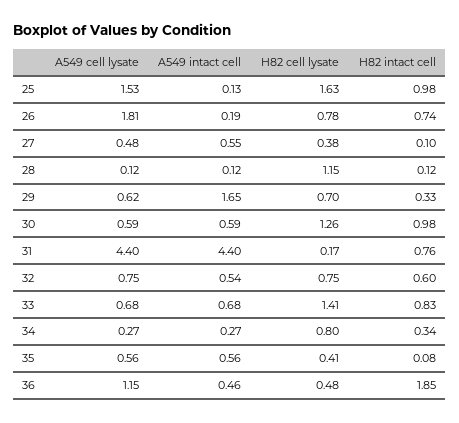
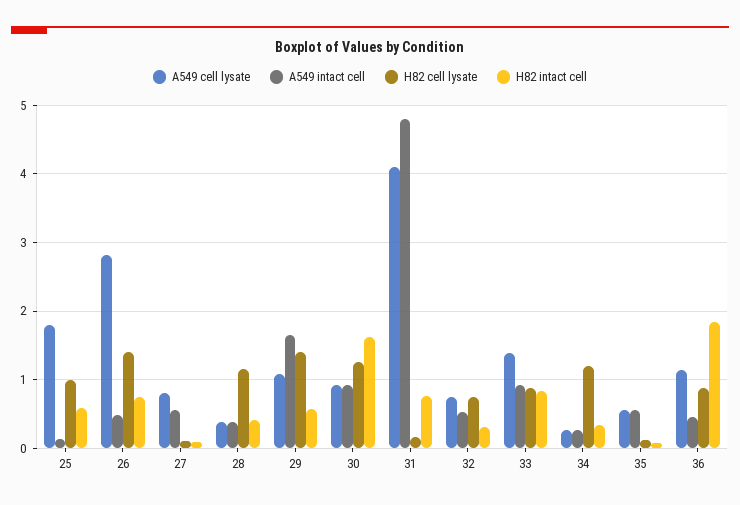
A549 cell lysate, 25: 1.53 -> 1.8
H82 cell lysate, 25: 1.63 -> 1
H82 intact cell, 25: 0.98 -> 0.6
A549 cell lysate, 26: 1.81 -> 2.8
A549 intact cell, 26: 0.19 -> 0.5
H82 cell lysate, 26: 0.78 -> 1.4
A549 cell lysate, 27: 0.48 -> 0.8
H82 cell lysate, 27: 0.38 -> 0.1
A549 cell lysate, 28: 0.12 -> 0.4
A549 intact cell, 28: 0.12 -> 0.4
H82 intact cell, 28: 0.12 -> 0.4
A549 cell lysate, 29: 0.62 -> 1.1
H82 cell lysate, 29: 0.7 -> 1.4
H82 intact cell, 29: 0.33 -> 0.6
A549 cell lysate, 30: 0.59 -> 0.9
A549 intact cell, 30: 0.59 -> 0.9
H82 intact cell, 30: 0.98 -> 1.6
A549 cell lysate, 31: 4.4 -> 4.1
A549 intact cell, 31: 4.4 -> 4.8
H82 intact cell, 32: 0.6 -> 0.3
A549 cell lysate, 33: 0.68 -> 1.4
A549 intact cell, 33: 0.68 -> 0.9
H82 cell lysate, 33: 1.41 -> 0.9
H82 cell lysate, 34: 0.8 -> 1.2
H82 cell lysate, 35: 0.41 -> 0.1
H82 cell lysate, 36: 0.48 -> 0.9

